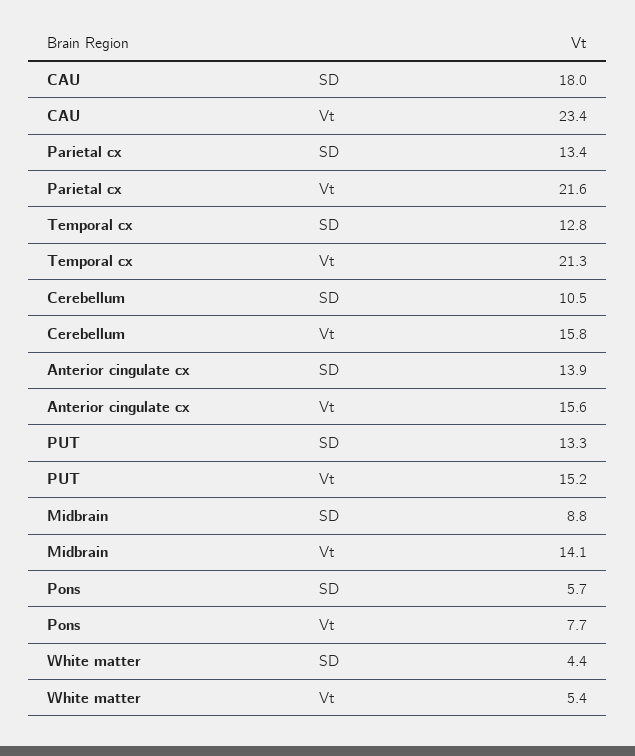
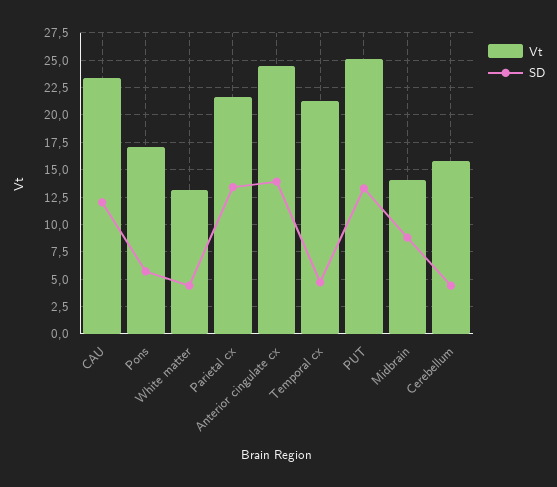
SD, CAU: 18 -> 12.5
SD, Temporal cx: 12.8 -> 5
SD, Cerebellum: 10.5 -> 5
Vt, Anterior cingulate cx: 15.6 -> 25
Vt, PUT: 15.2 -> 25
Vt, Pons: 7.7 -> 17.5
Vt, White matter: 5.4 -> 12.5

